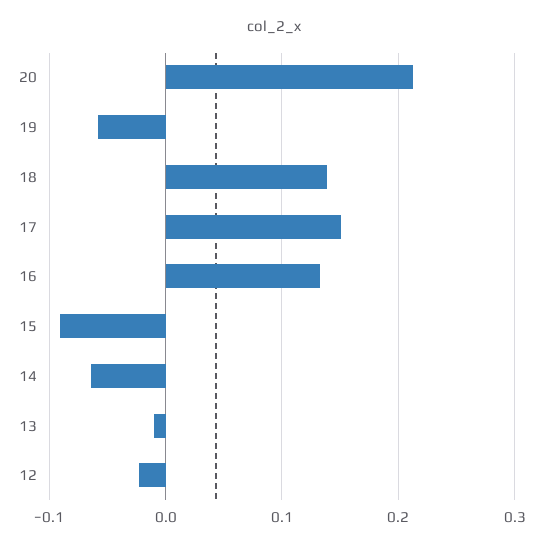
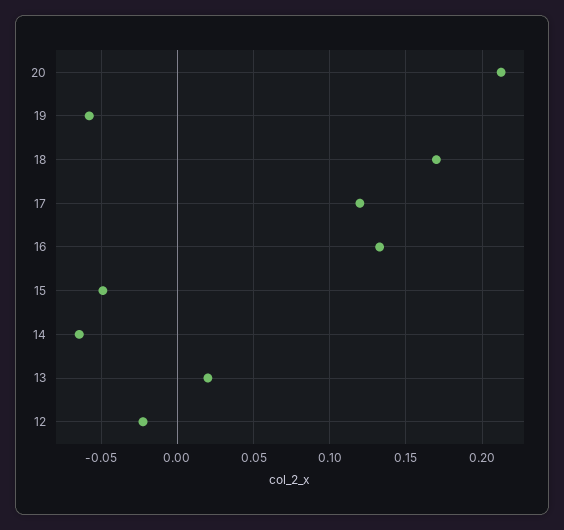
18: 0.14 -> 0.17
17: 0.15 -> 0.12
15: -0.09 -> -0.05
13: -0.01 -> 0.02

